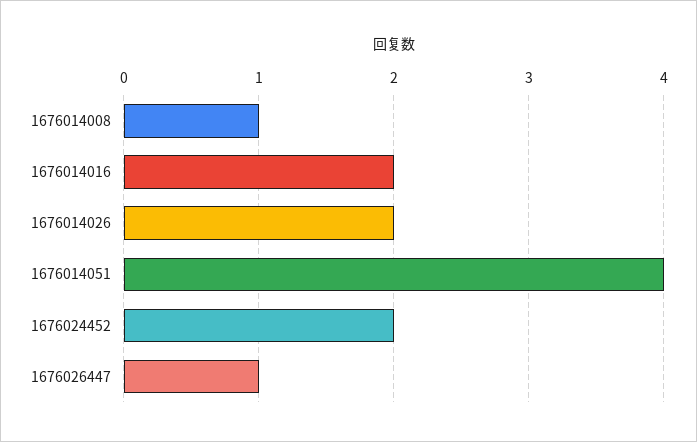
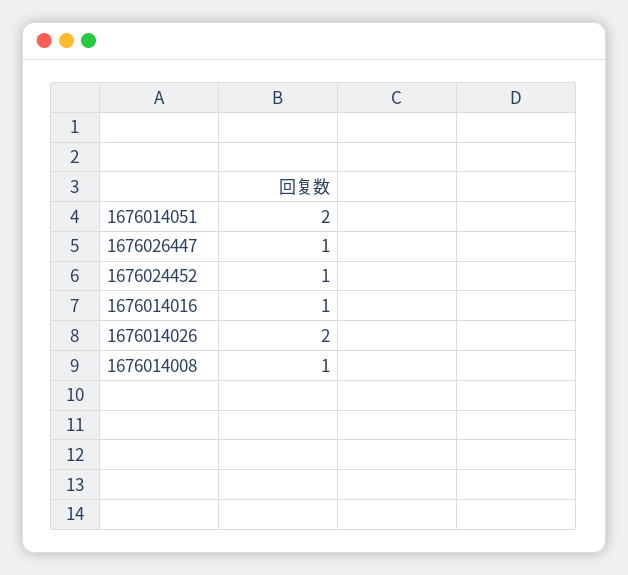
1676014016: 2 -> 1
1676014051: 4 -> 2
1676024452: 2 -> 1

